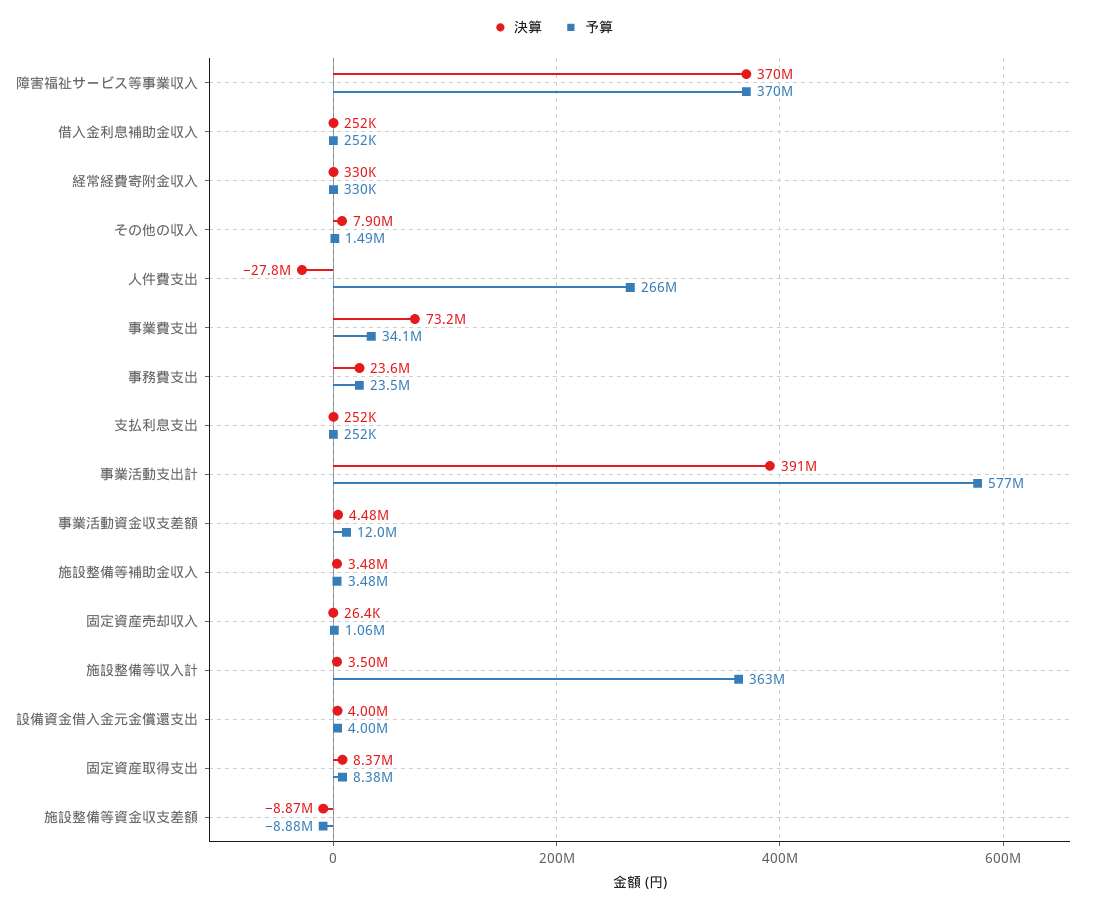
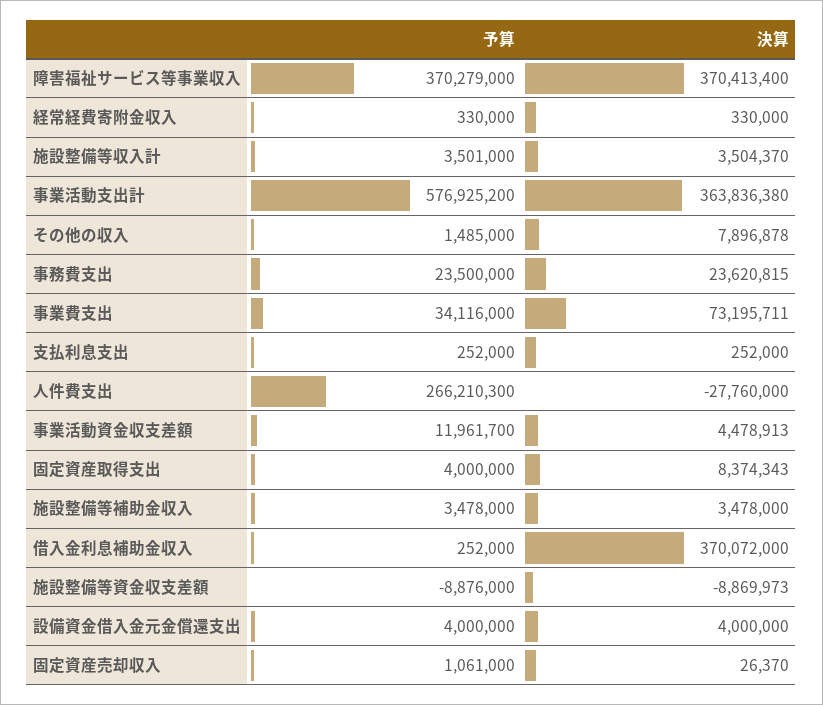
決算, 借入金利息補助金収入: 252000 -> 370072000
決算, 事業活動支出計: 391000000 -> 363836380
予算, 施設整備等収入計: 363000000 -> 3501000
予算, 固定資産取得支出: 8380000 -> 4000000

